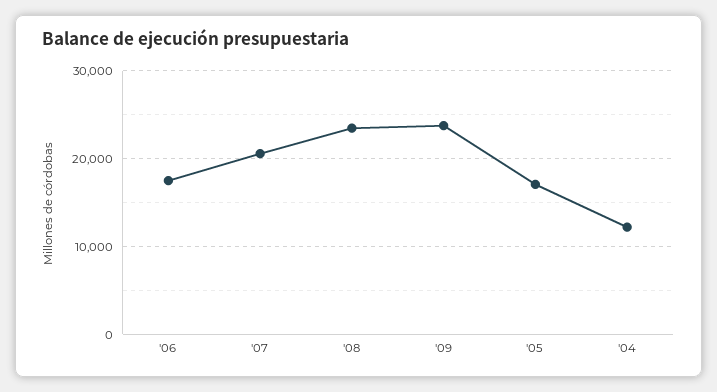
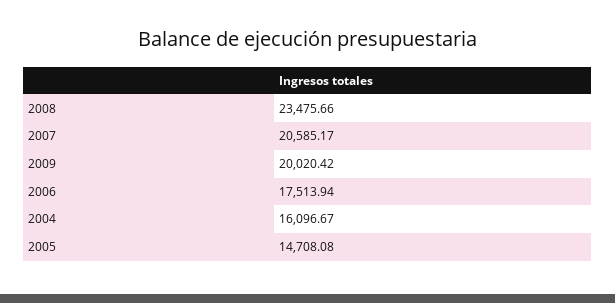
'09: 24000 -> 20020.42
'05: 17000 -> 14708.08
'04: 12000 -> 16096.67

